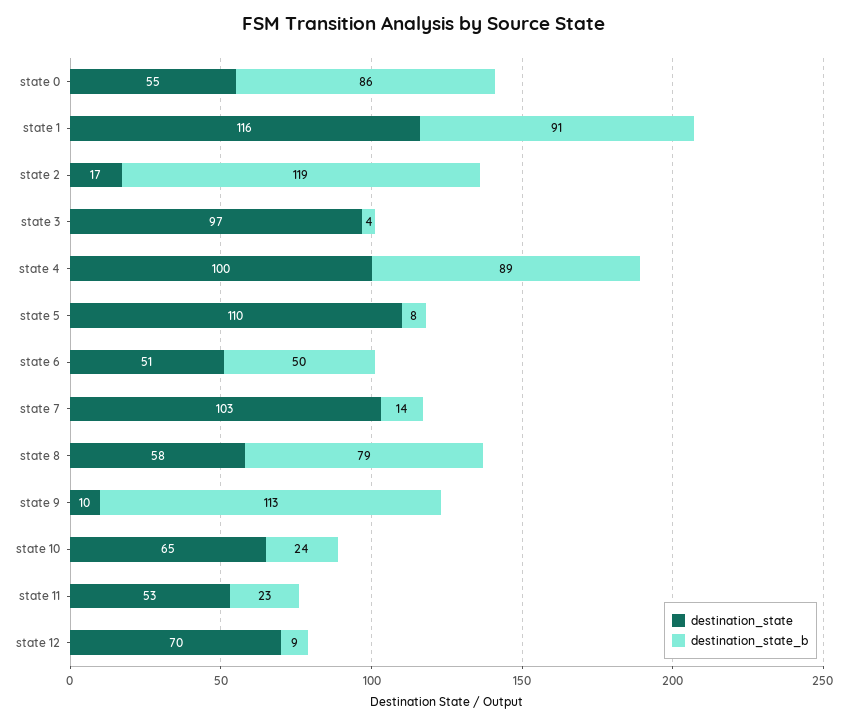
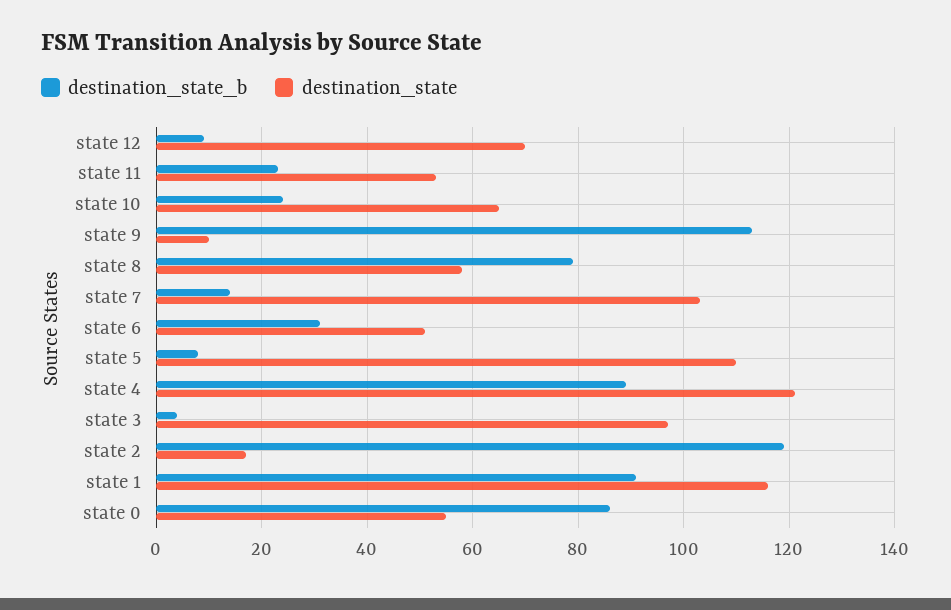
destination_state, state 4: 100 -> 120
destination_state_b, state 6: 50 -> 30

